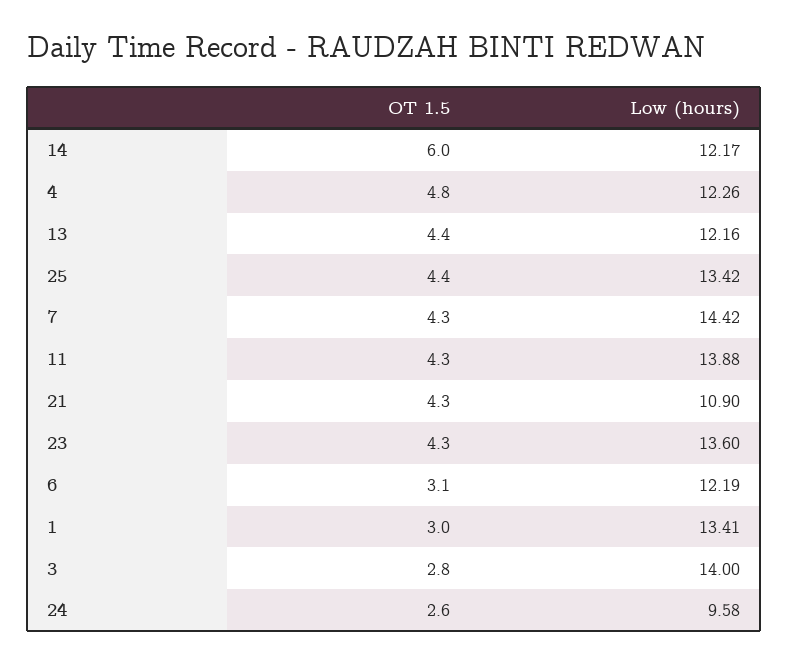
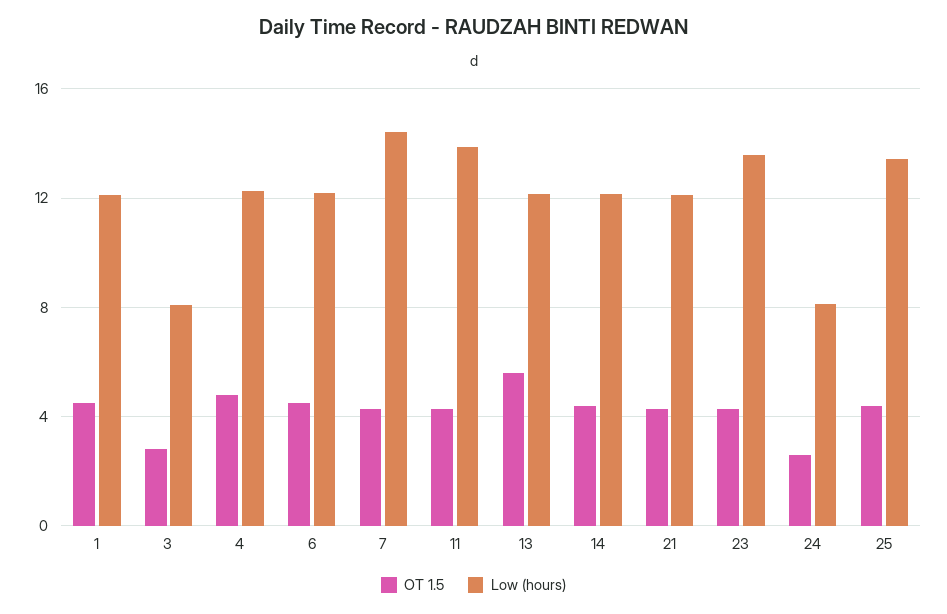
OT 1.5, 14: 6 -> 4.5
OT 1.5, 13: 4.4 -> 5.5
Low (hours), 21: 10.9 -> 12
OT 1.5, 6: 3.1 -> 4.5
OT 1.5, 1: 3 -> 4.5
Low (hours), 1: 13.41 -> 12
Low (hours), 3: 14 -> 8
Low (hours), 24: 9.58 -> 8

